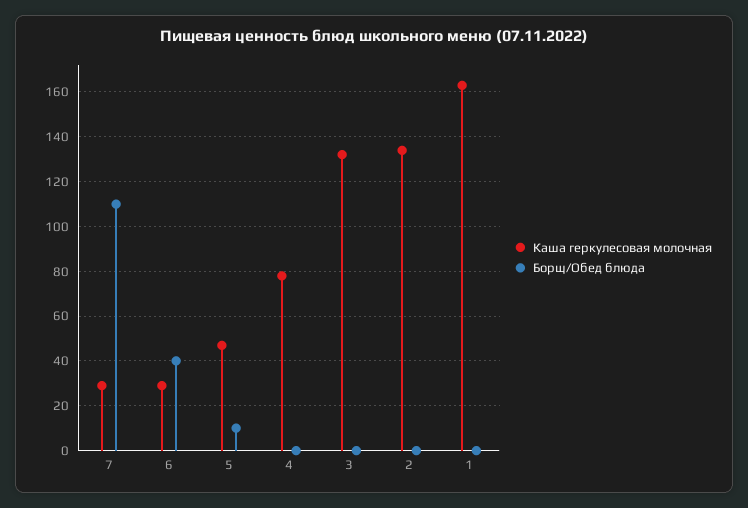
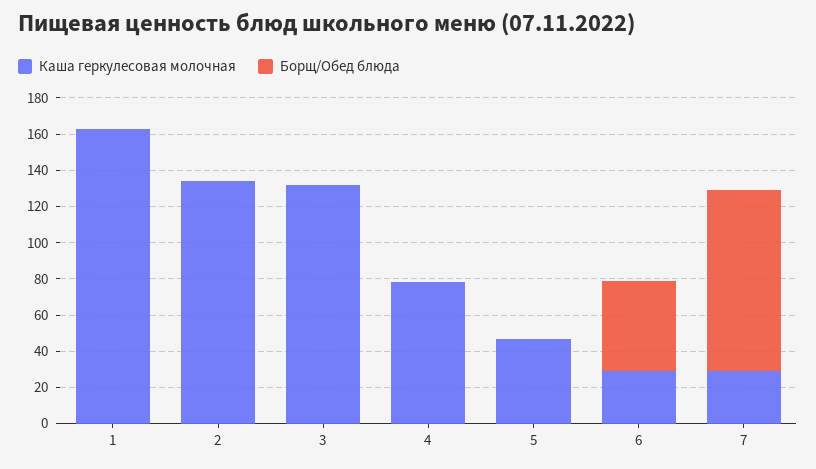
Борщ/Обед блюда, 7: 110 -> 100
Борщ/Обед блюда, 6: 40 -> 50
Борщ/Обед блюда, 5: 10 -> 0

